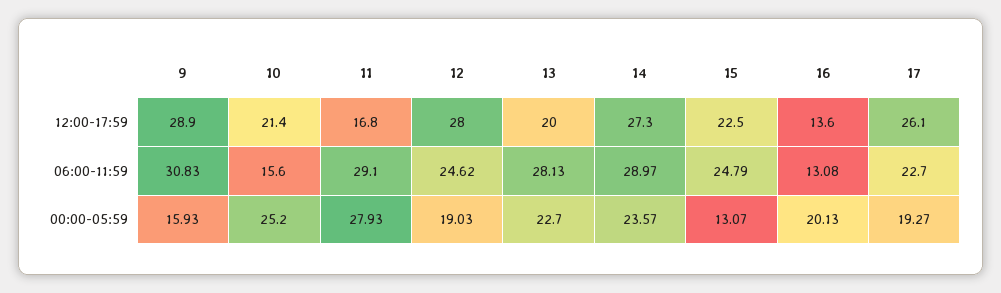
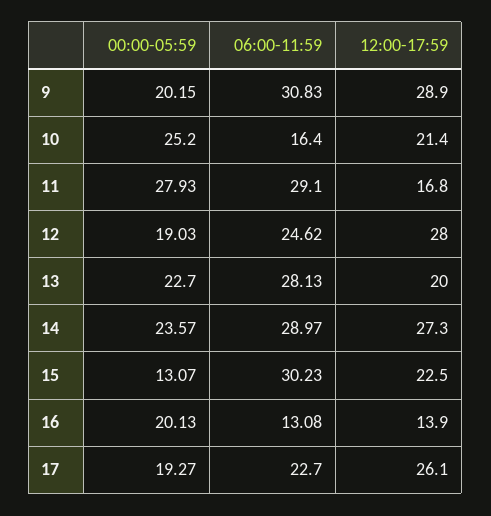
16, 12:00-17:59: 13.6 -> 13.9
10, 06:00-11:59: 15.6 -> 16.4
15, 06:00-11:59: 24.79 -> 30.23
9, 00:00-05:59: 15.93 -> 20.15

